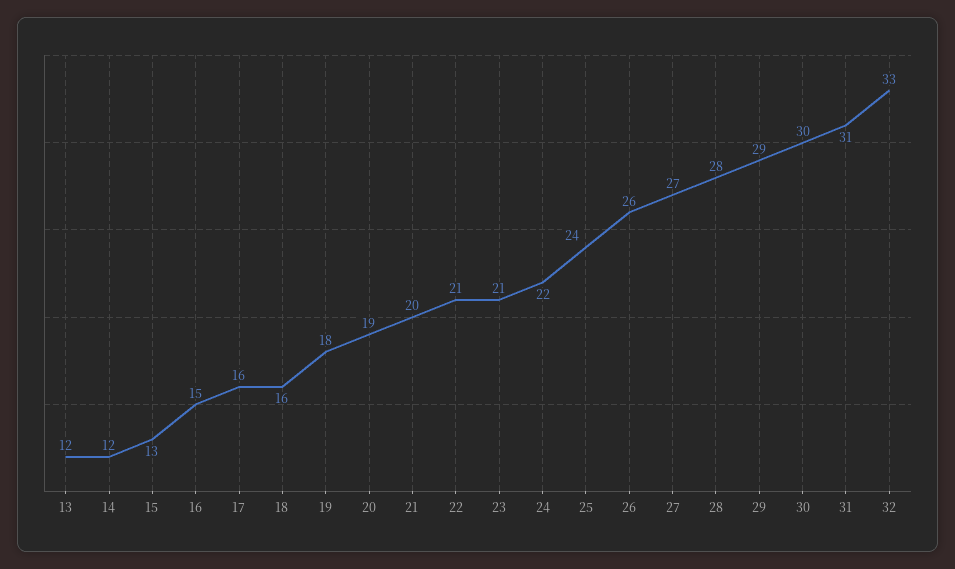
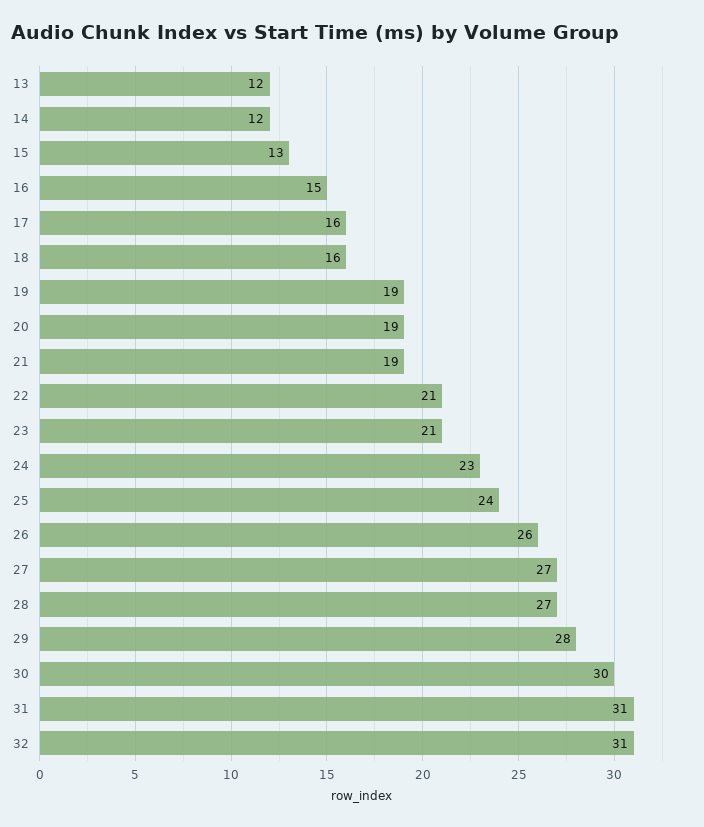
19: 18 -> 19
21: 20 -> 19
24: 22 -> 23
28: 28 -> 27
29: 29 -> 28
32: 33 -> 31

